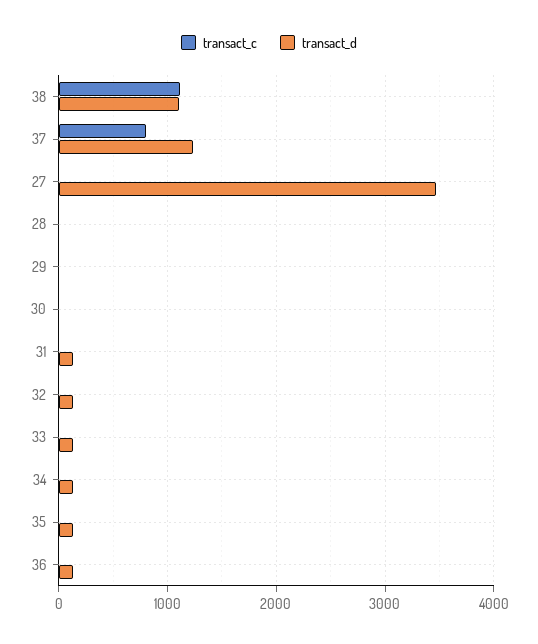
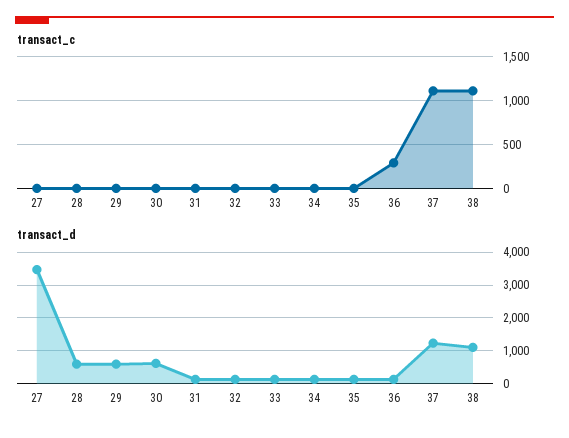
transact_c, 37: 800 -> 1100
transact_d, 28: 0 -> 600
transact_d, 29: 0 -> 600
transact_d, 30: 0 -> 600
transact_c, 36: 0 -> 300

